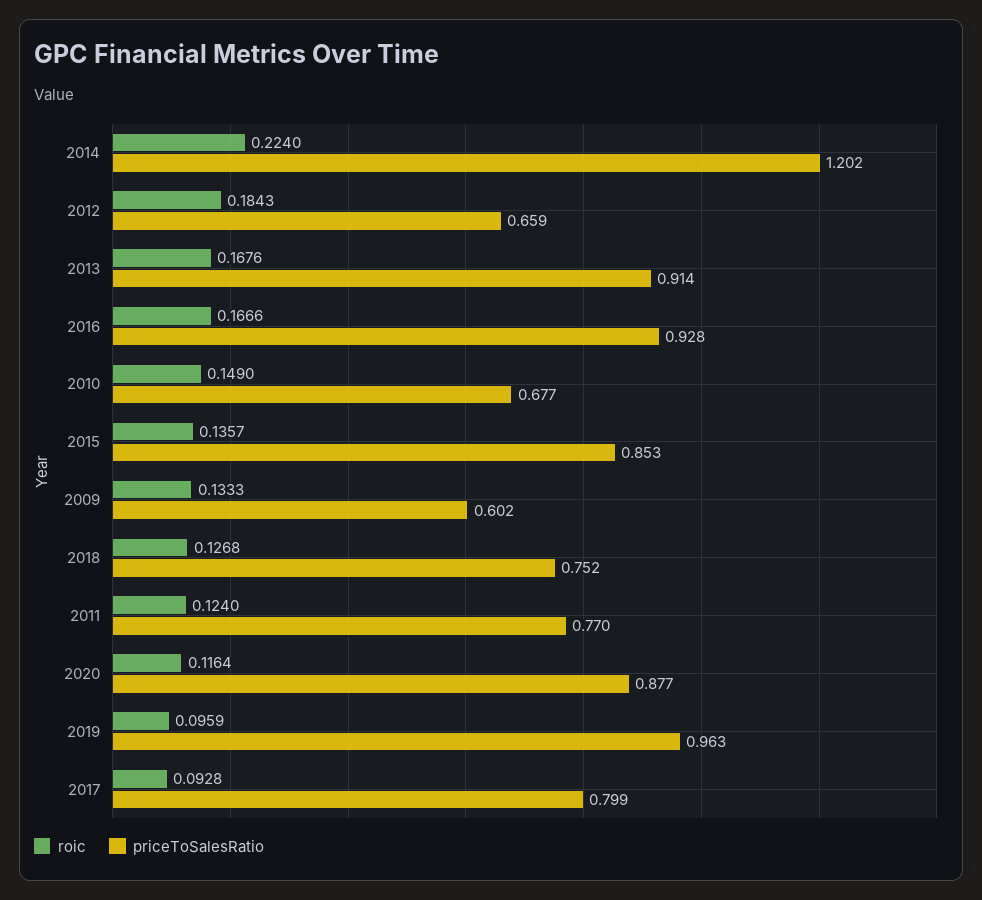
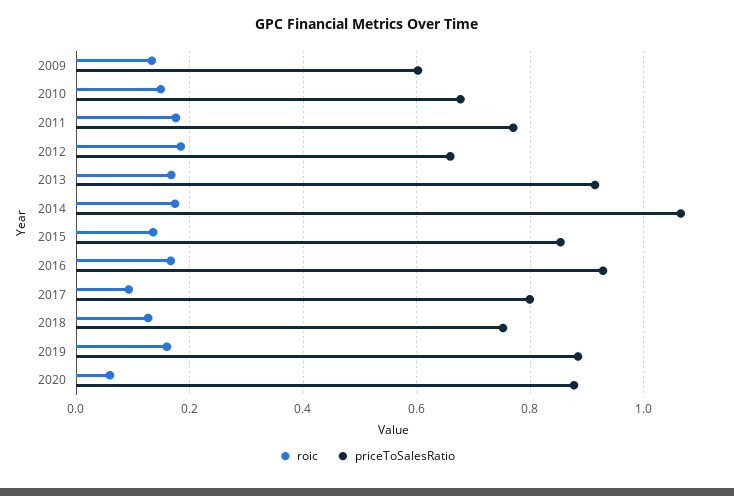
roic, 2014: 0.224 -> 0.18
priceToSalesRatio, 2014: 1.202 -> 1.06
roic, 2011: 0.124 -> 0.18
roic, 2020: 0.1164 -> 0.06
roic, 2019: 0.0959 -> 0.16
priceToSalesRatio, 2019: 0.963 -> 0.88

